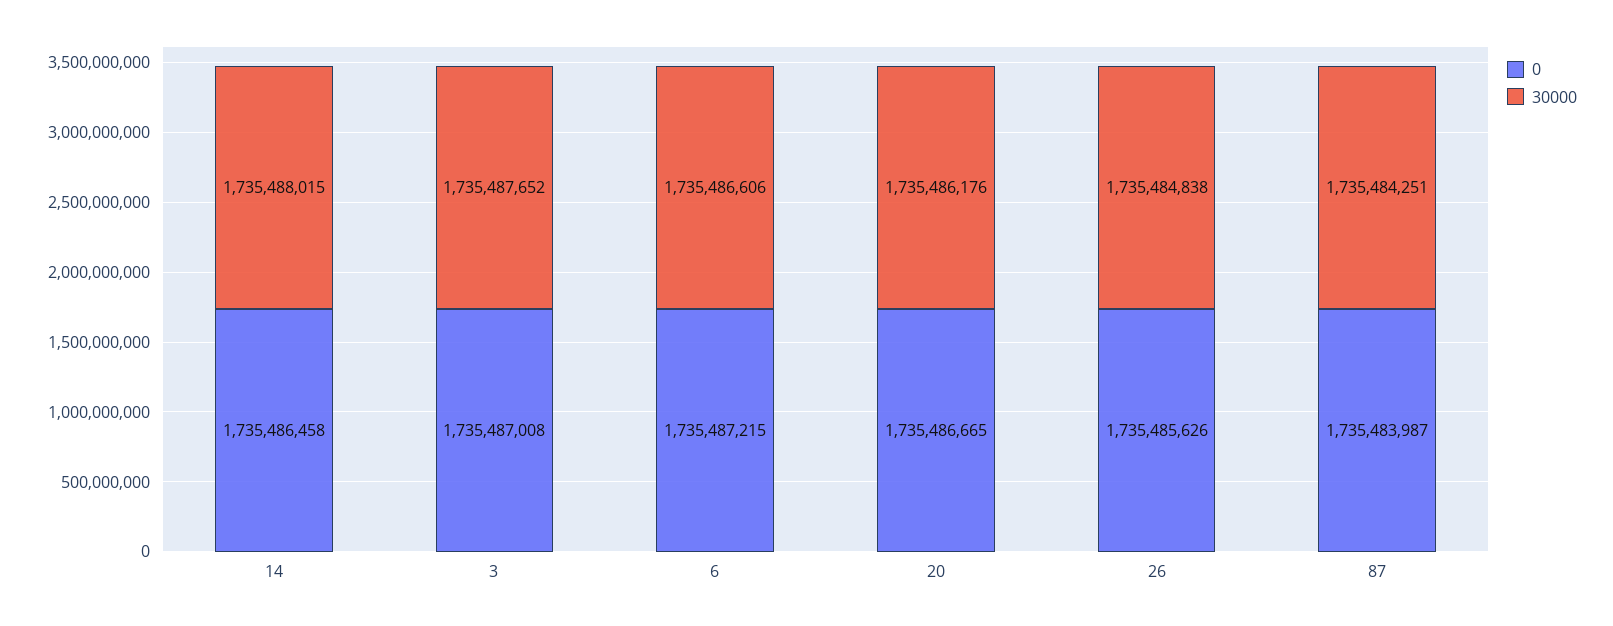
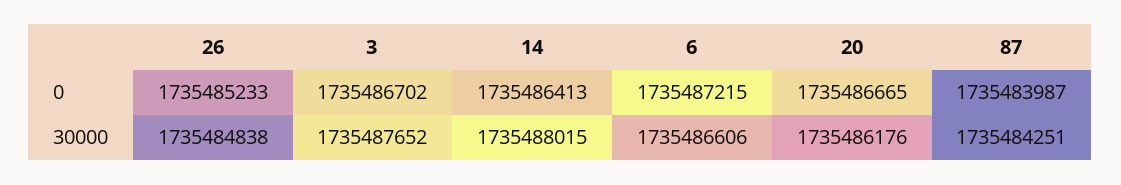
0, 14: 1735486458 -> 1735486413
0, 3: 1735487008 -> 1735486702
0, 26: 1735485626 -> 1735485233

